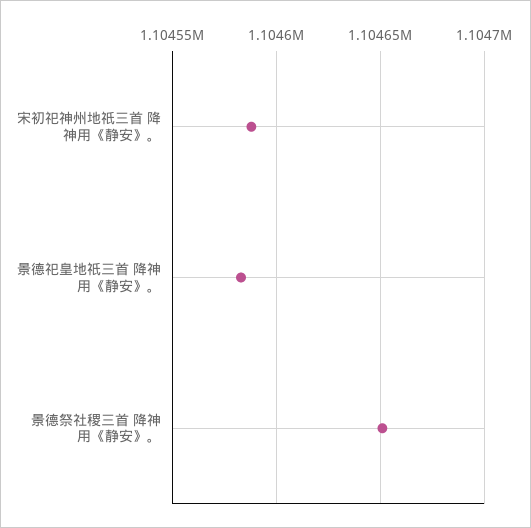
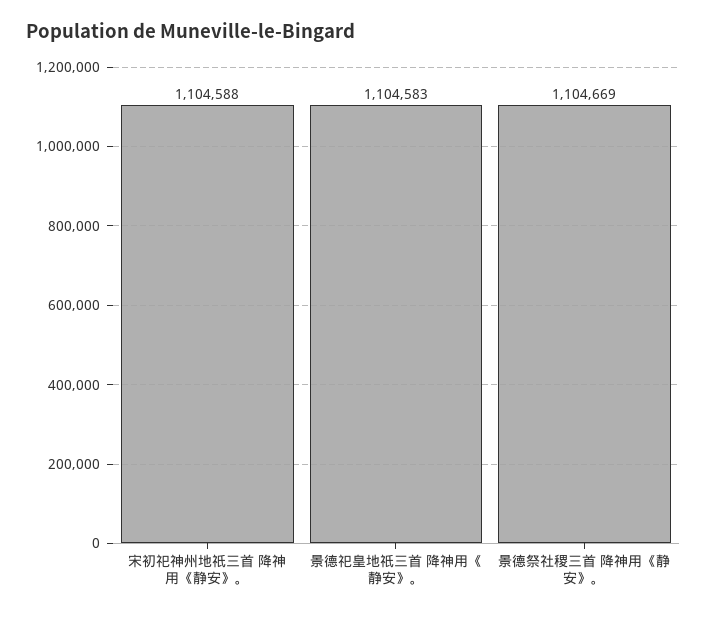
景德祭社稷三首 降神用《静安》。: 1104650 -> 1104669

